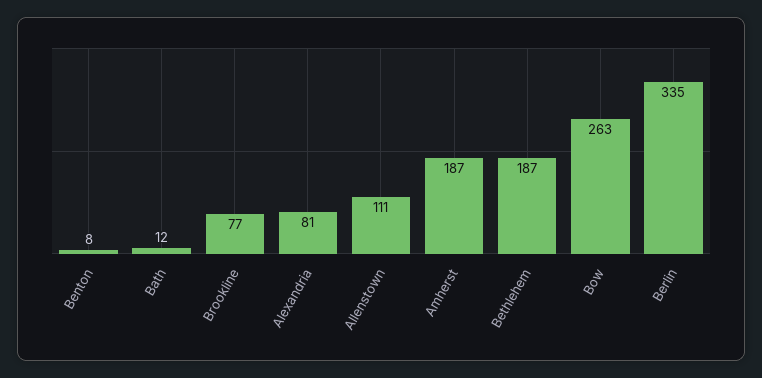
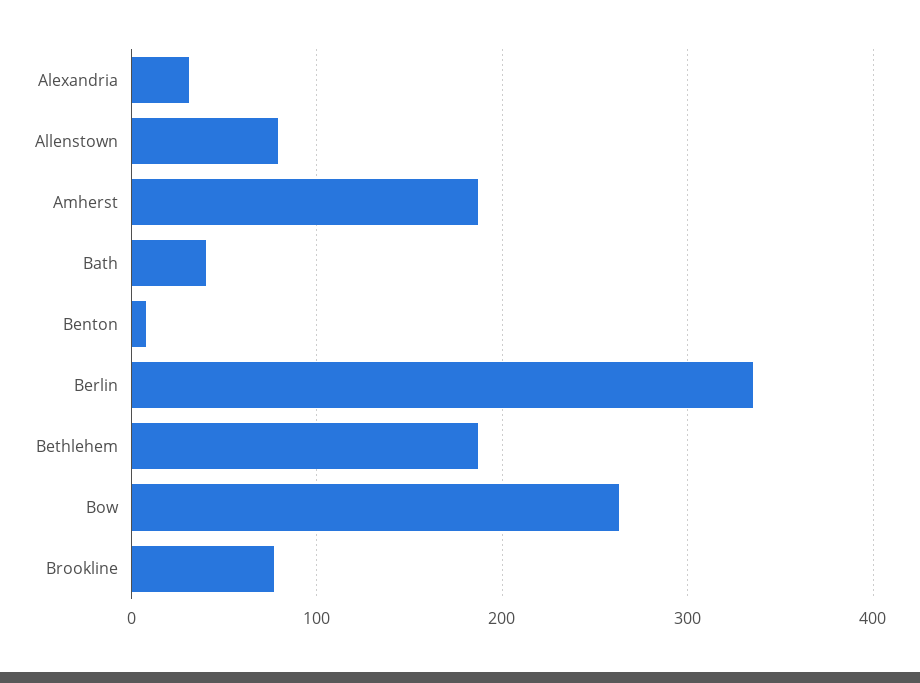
Bath: 12 -> 40
Alexandria: 81 -> 30
Allenstown: 111 -> 80

